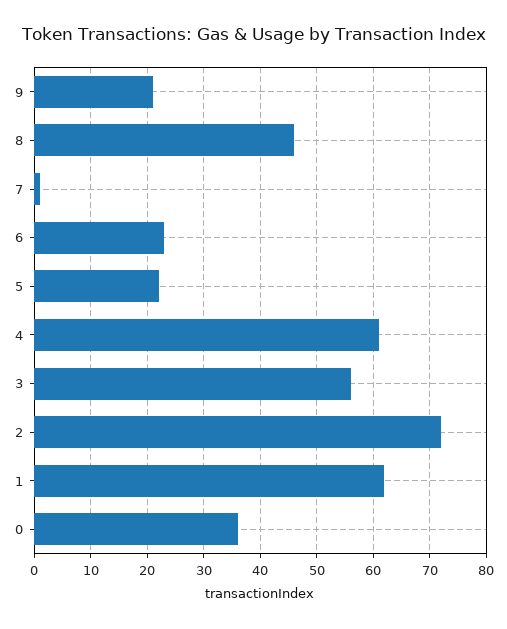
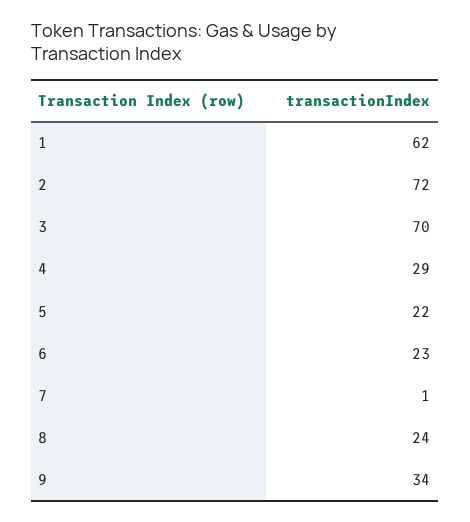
9: 20 -> 34
8: 45 -> 24
4: 60 -> 29
3: 55 -> 70
0: 35 -> none

